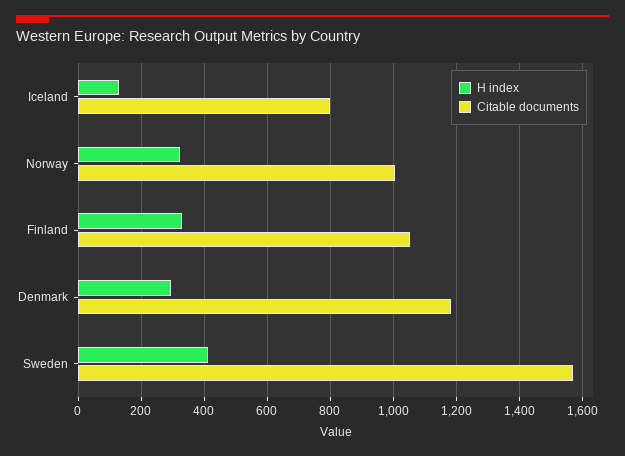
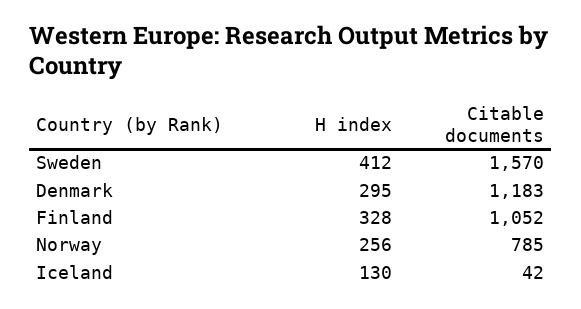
Citable documents, Iceland: 800 -> 42
H index, Norway: 320 -> 256
Citable documents, Norway: 1000 -> 785

